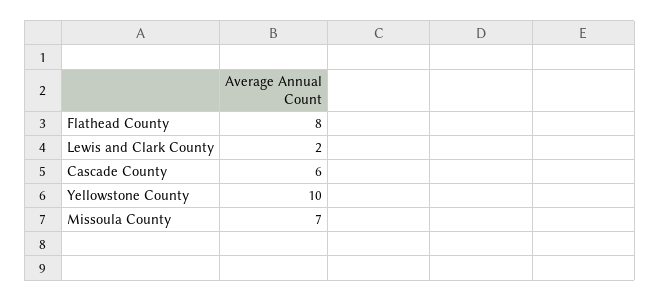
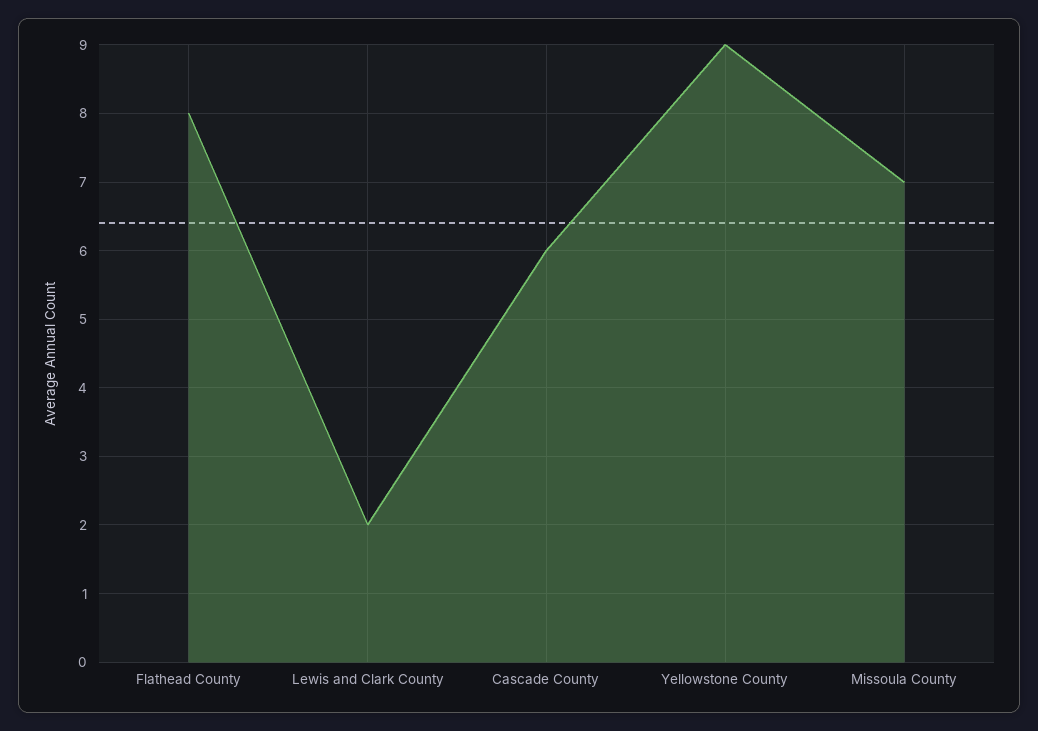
Yellowstone County: 10 -> 9

